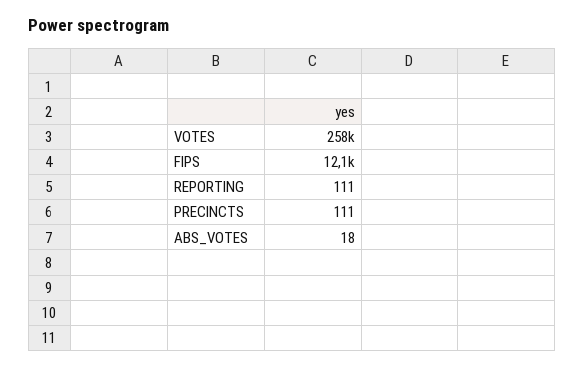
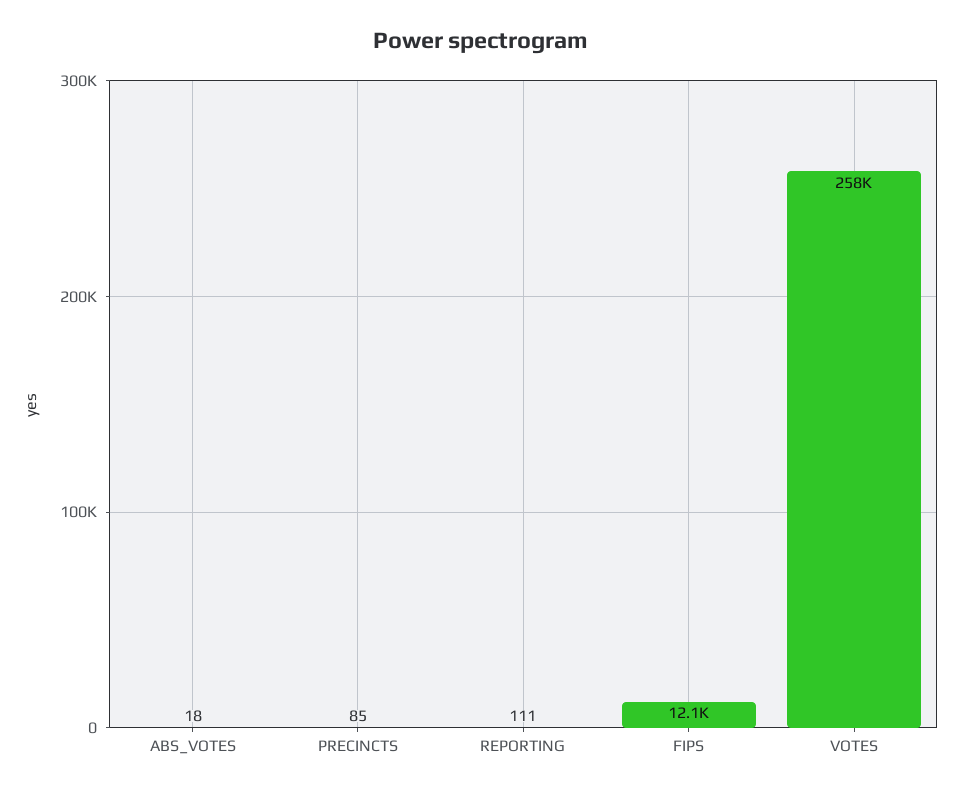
PRECINCTS: 111 -> 85

